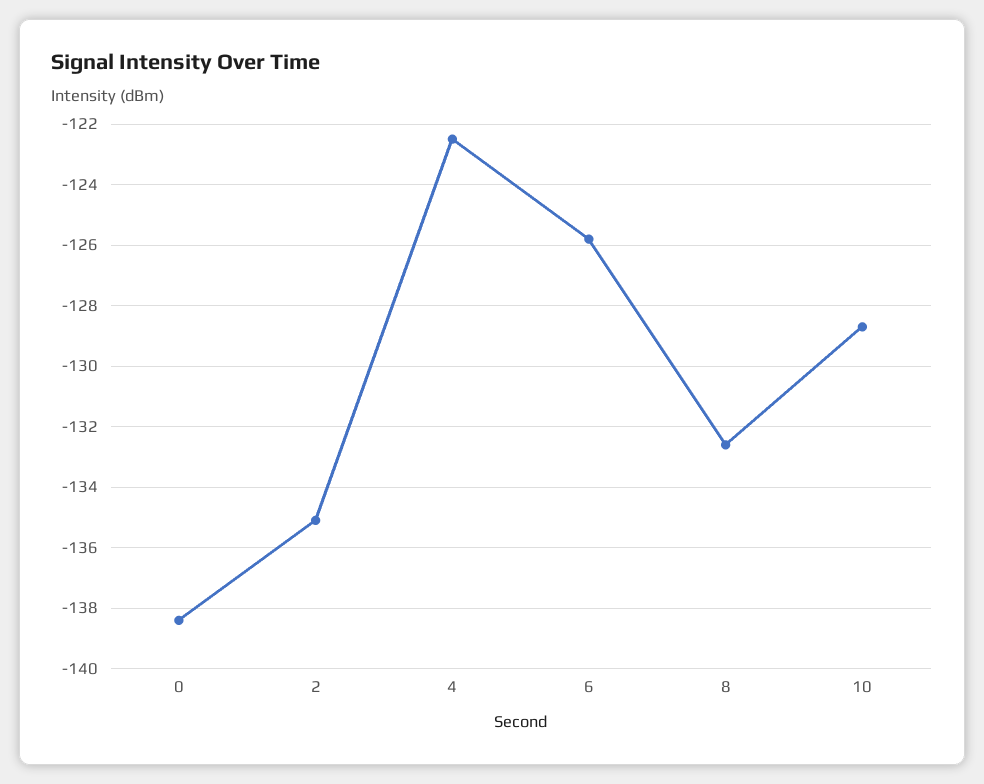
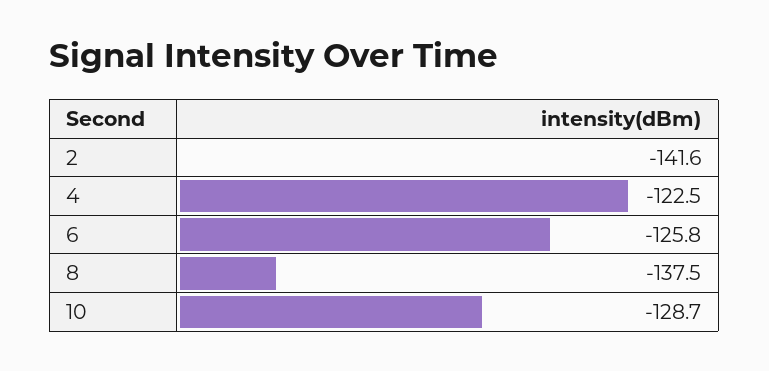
0: -138.5 -> none
2: -135 -> -141.6
8: -132.5 -> -137.5

